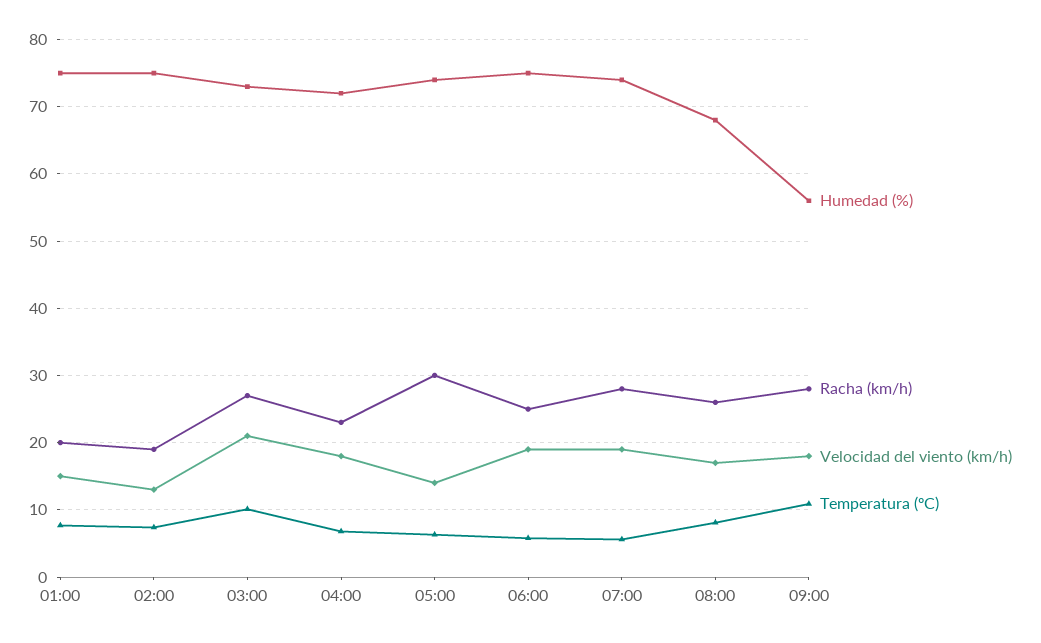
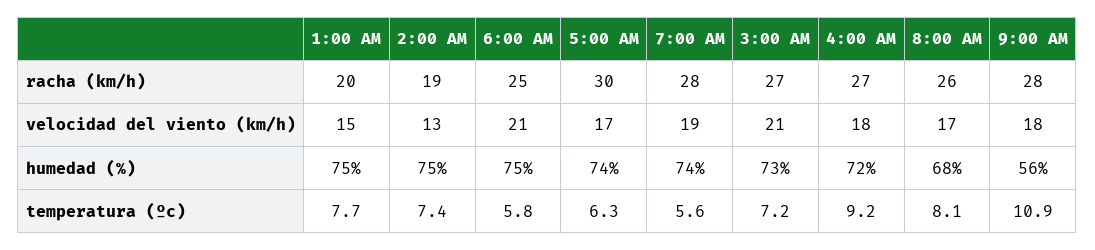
Temperatura (ºC), 03:00: 10 -> 7.2
Racha (km/h), 04:00: 23 -> 27
Temperatura (ºC), 04:00: 7 -> 9.2
Velocidad del viento (km/h), 05:00: 14 -> 17
Velocidad del viento (km/h), 06:00: 19 -> 21

